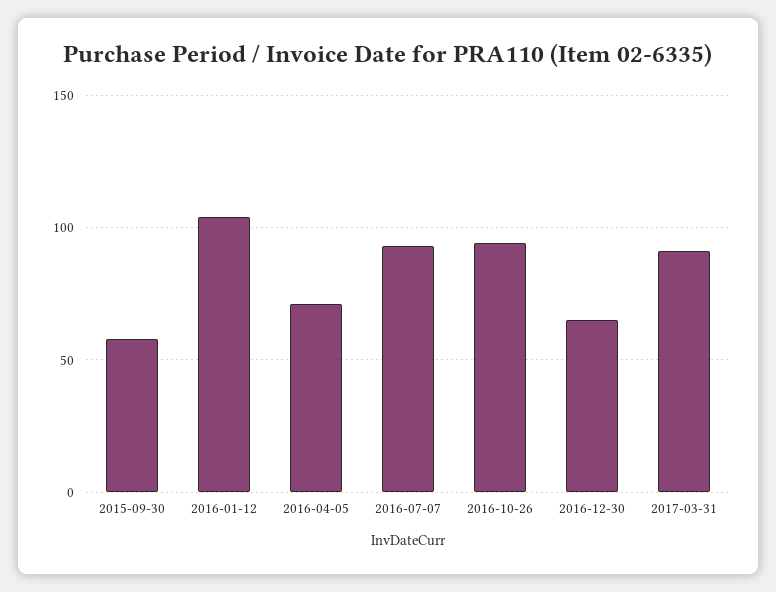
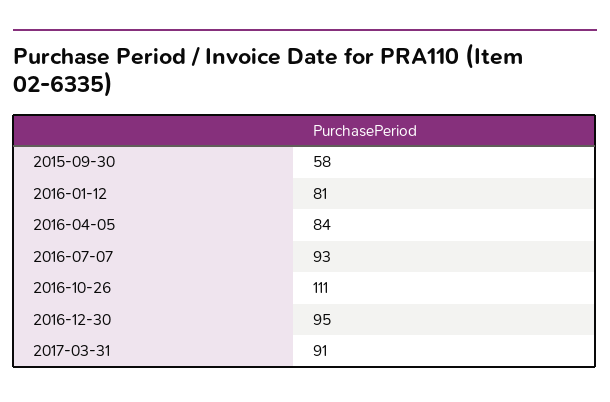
2016-01-12: 105 -> 81
2016-04-05: 70 -> 84
2016-10-26: 95 -> 111
2016-12-30: 65 -> 95

